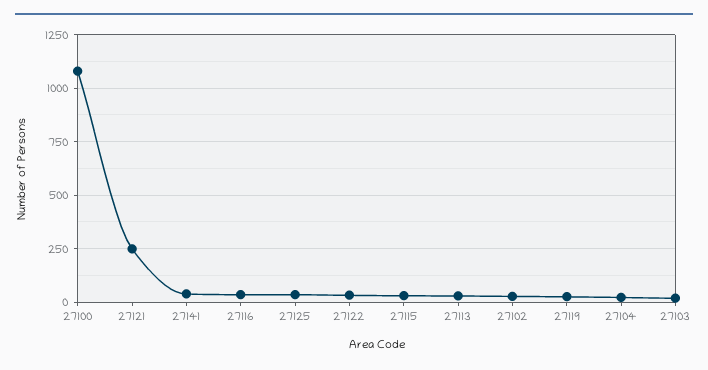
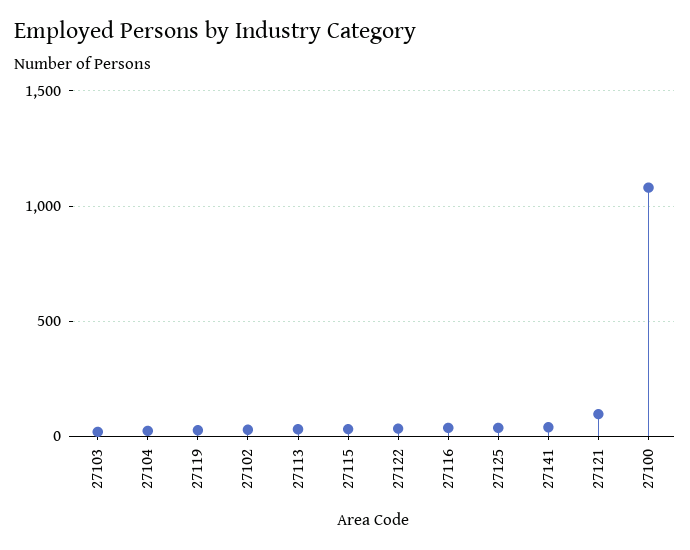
27121: 250 -> 100

